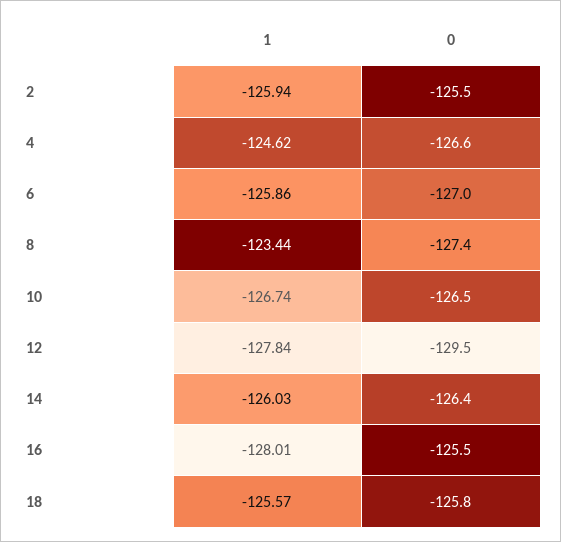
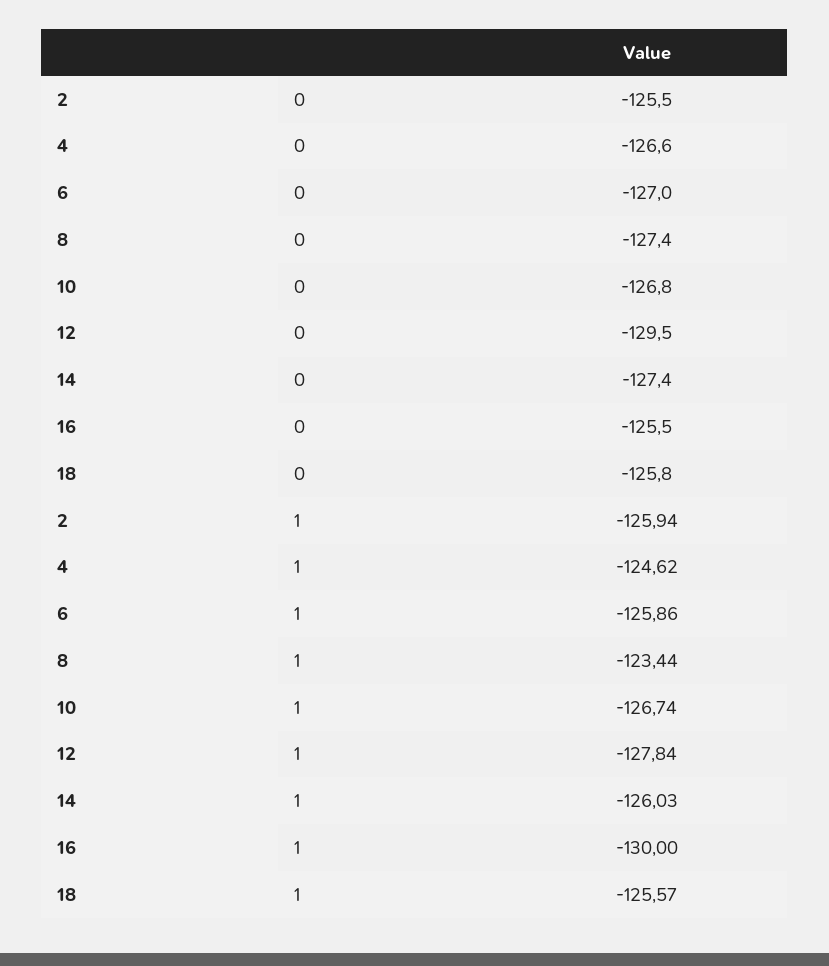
0, 10: -126.5 -> -126.8
0, 14: -126.4 -> -127.4
1, 16: -128.01 -> -130

